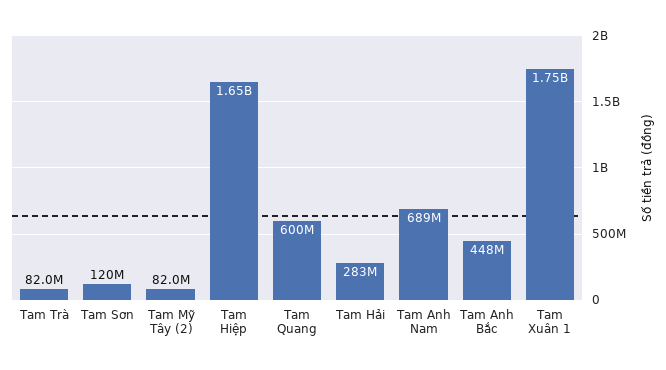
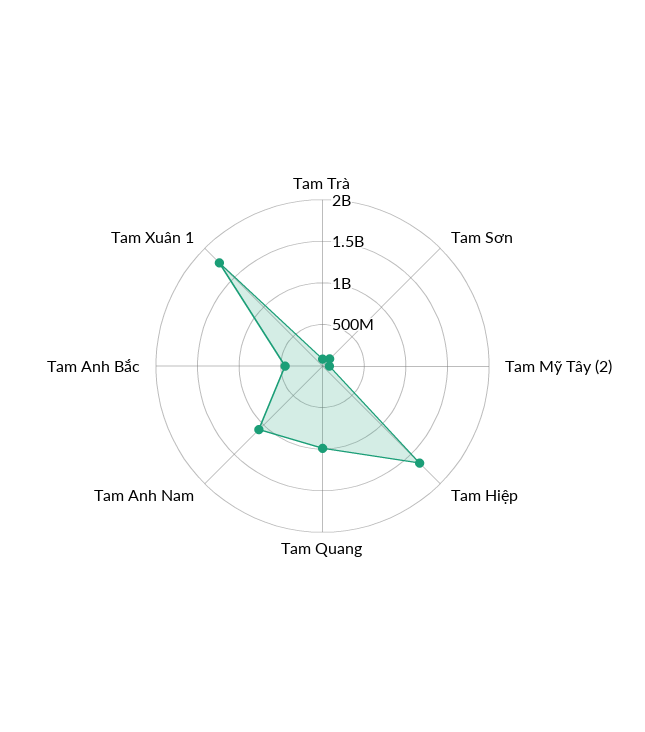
Tam Quang: 600000000 -> 1000000000
Tam Hải: 283000000 -> none
Tam Anh Nam: 689000000 -> 1100000000

